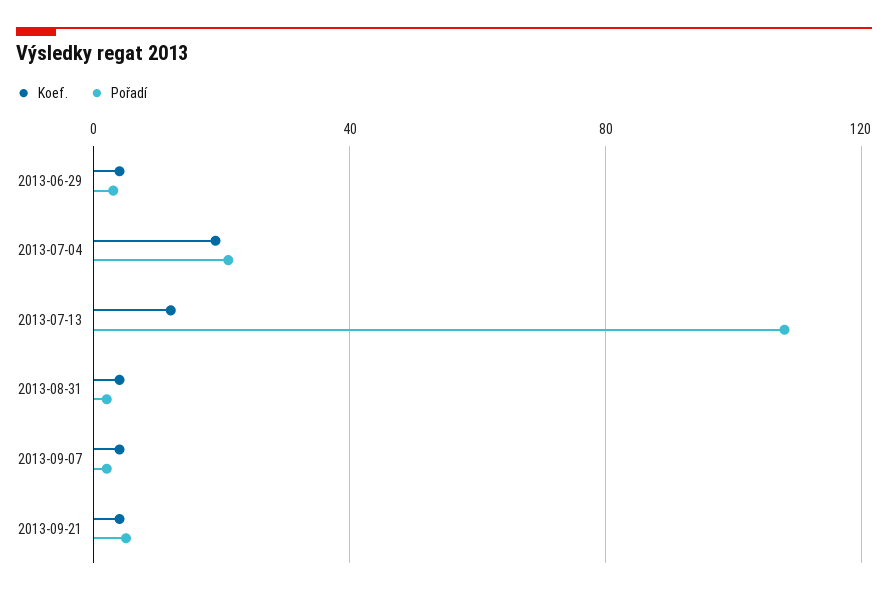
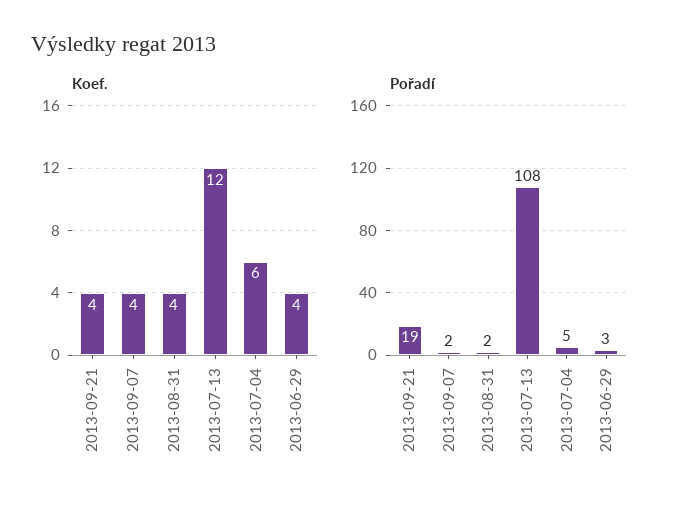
Koef., 2013-07-04: 20 -> 6
Pořadí, 2013-07-04: 20 -> 5
Pořadí, 2013-09-21: 5 -> 19

